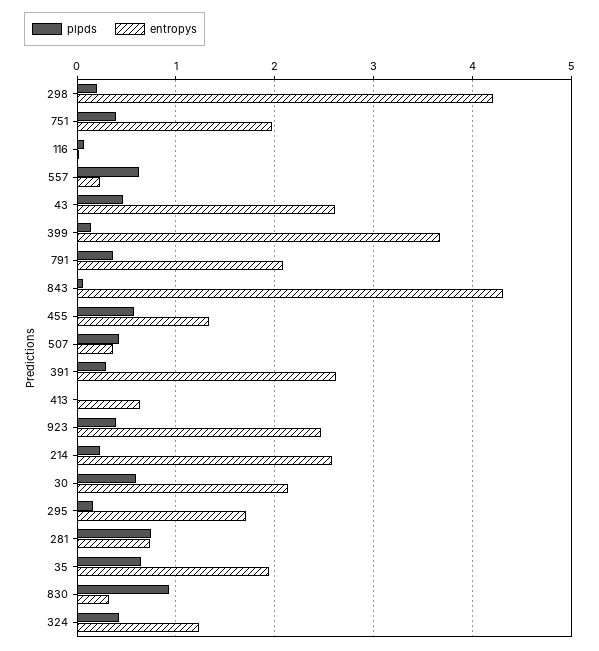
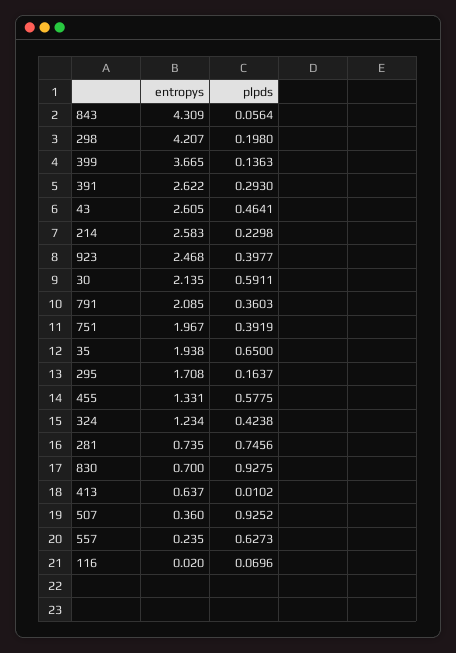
plpds, 507: 0.4 -> 0.9252
entropys, 830: 0.3 -> 0.7

